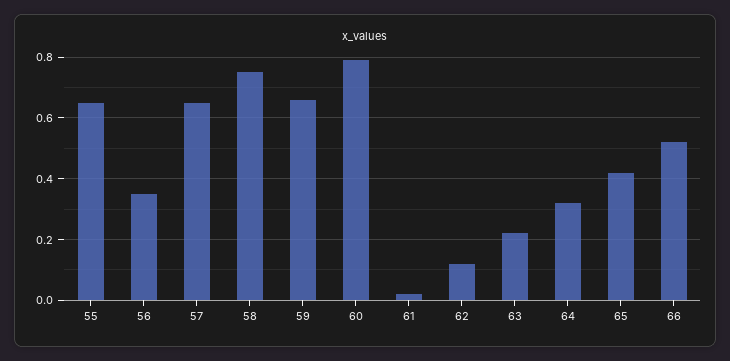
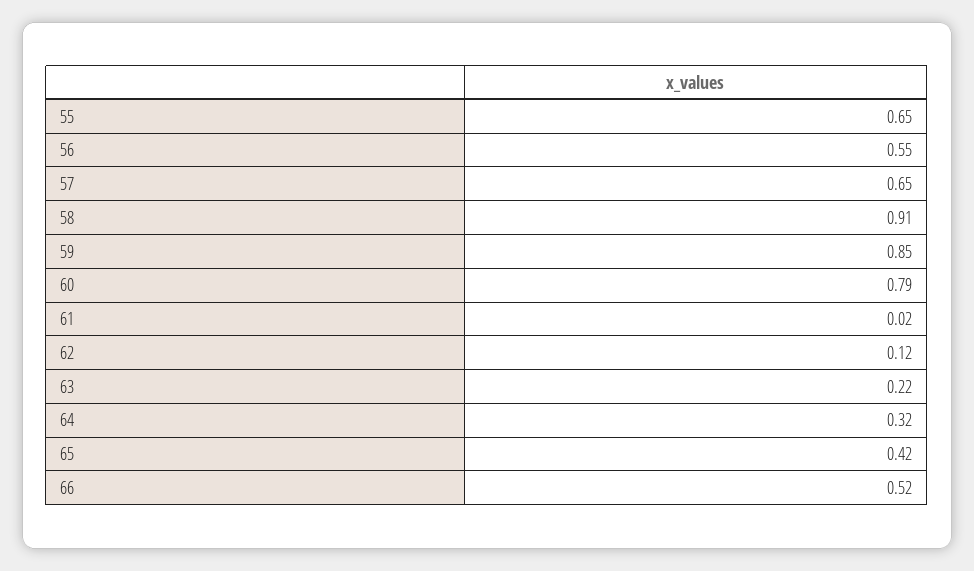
56: 0.35 -> 0.55
58: 0.75 -> 0.91
59: 0.65 -> 0.85

